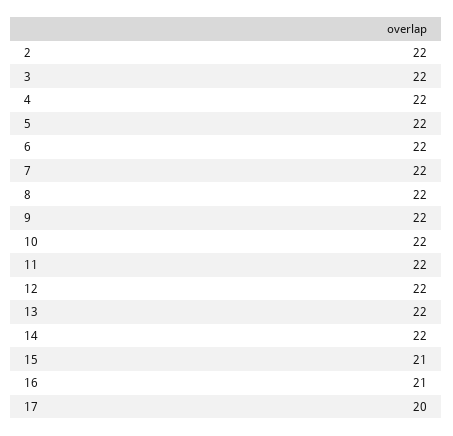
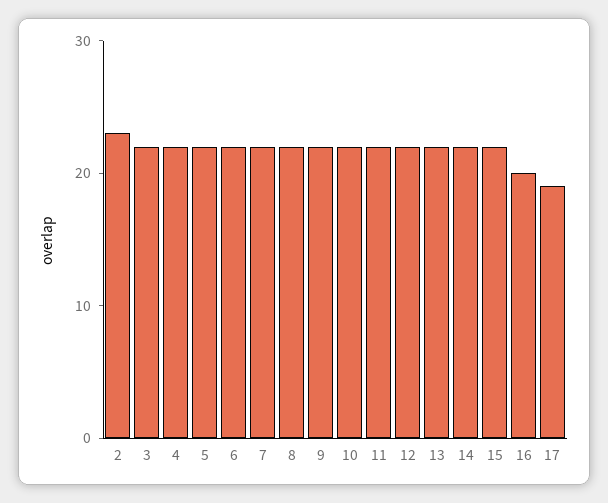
2: 22 -> 23
15: 21 -> 22
16: 21 -> 20
17: 20 -> 19

